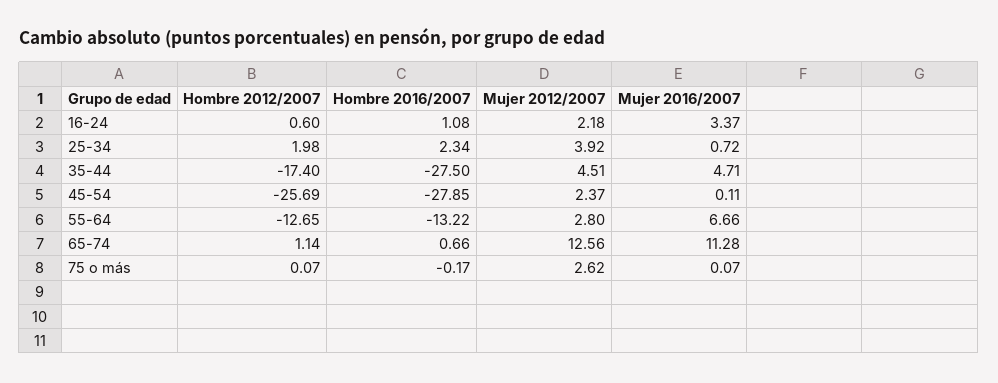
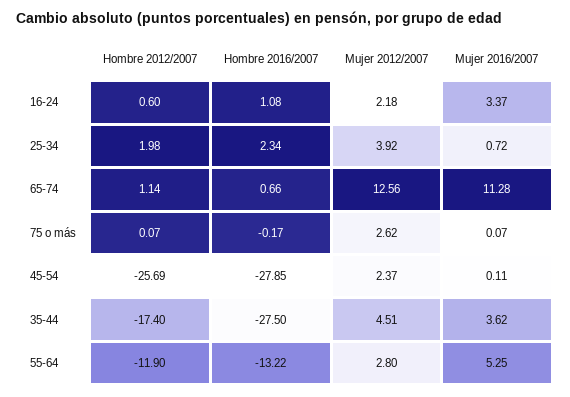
Mujer 2016/2007, 35-44: 4.71 -> 3.62
Hombre 2012/2007, 55-64: -12.65 -> -11.9
Mujer 2016/2007, 55-64: 6.66 -> 5.25

